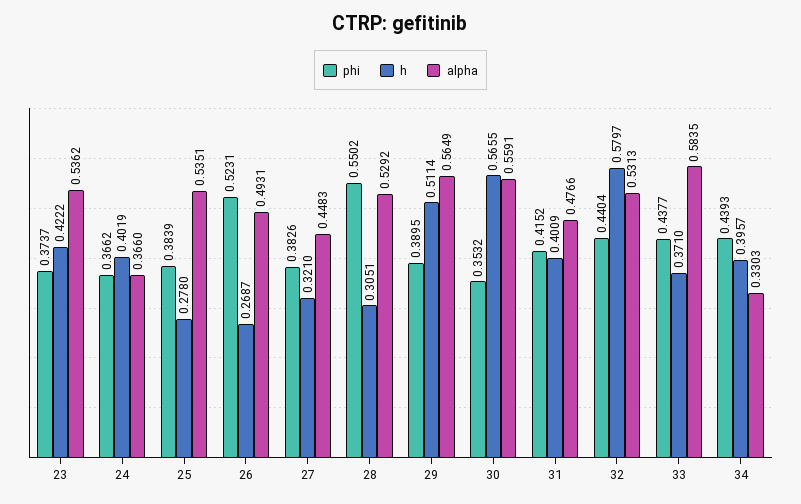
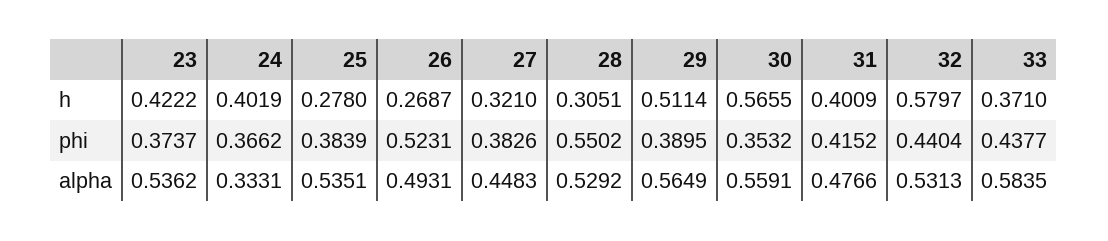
alpha, 24: 0.366 -> 0.3331
phi, 34: 0.4393 -> none
h, 34: 0.3957 -> none
alpha, 34: 0.3303 -> none

